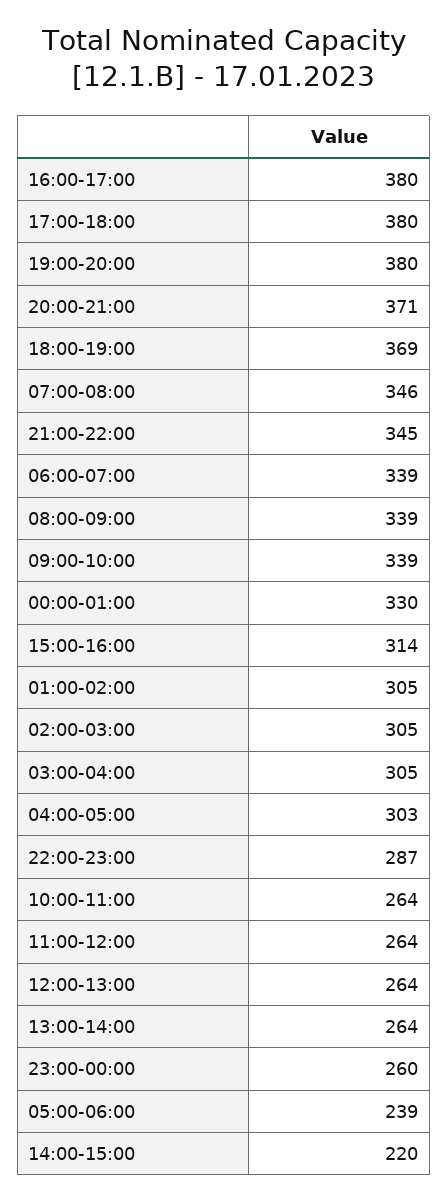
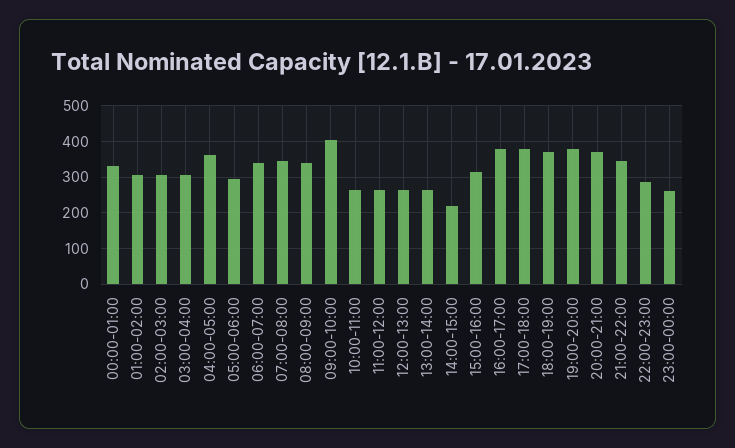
09:00-10:00: 339 -> 400
04:00-05:00: 303 -> 360
05:00-06:00: 239 -> 300

